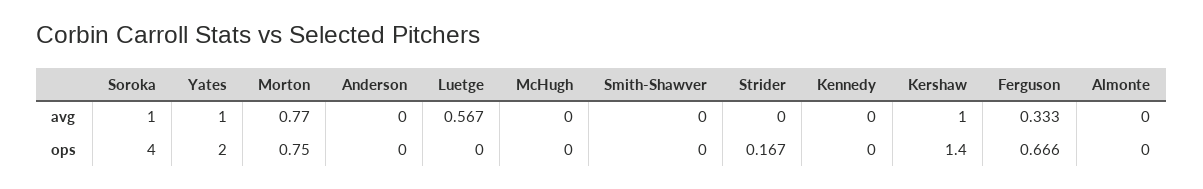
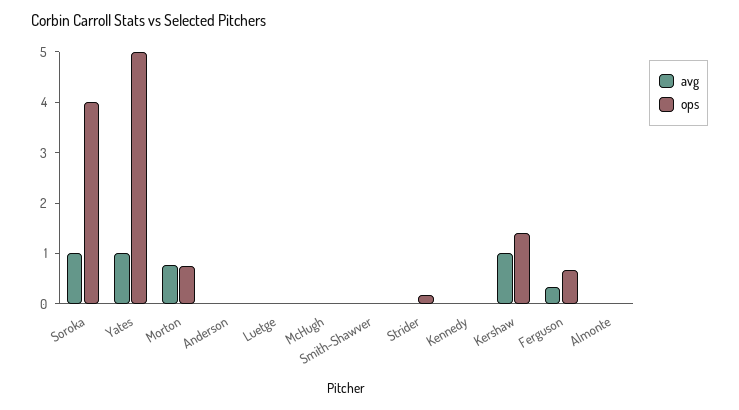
avg, Luetge: 0.567 -> 0
ops, Yates: 2 -> 5

